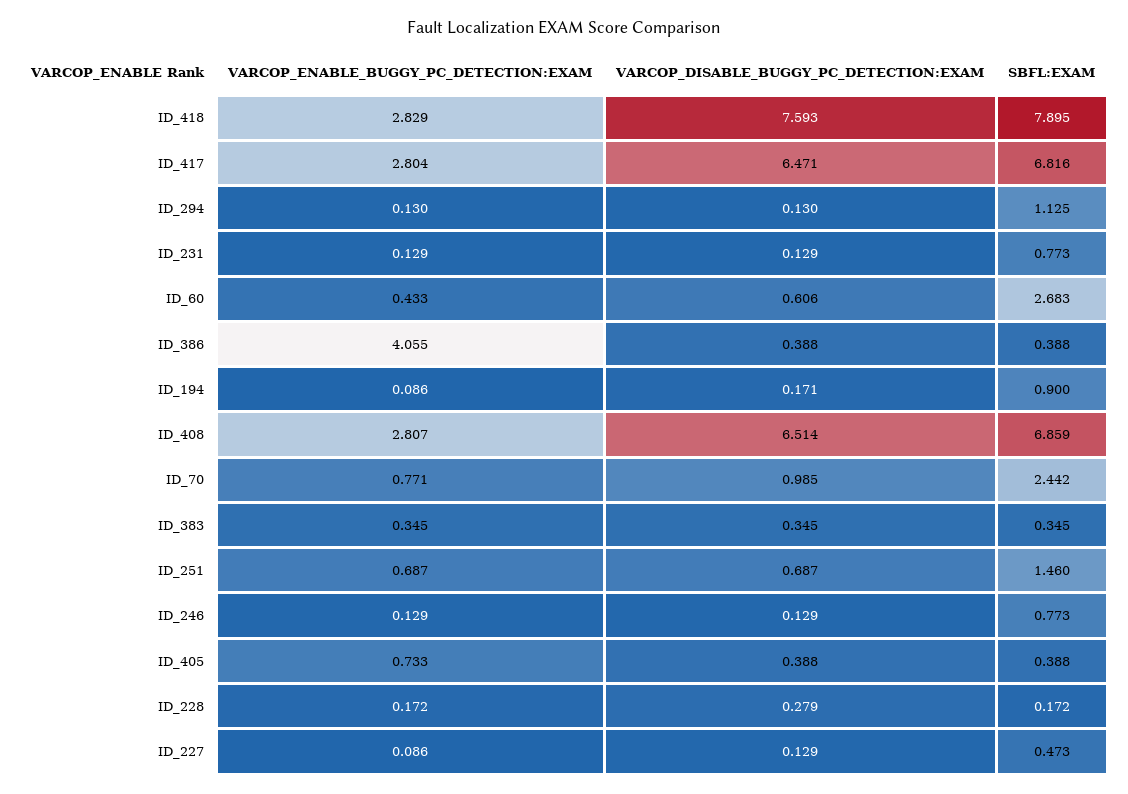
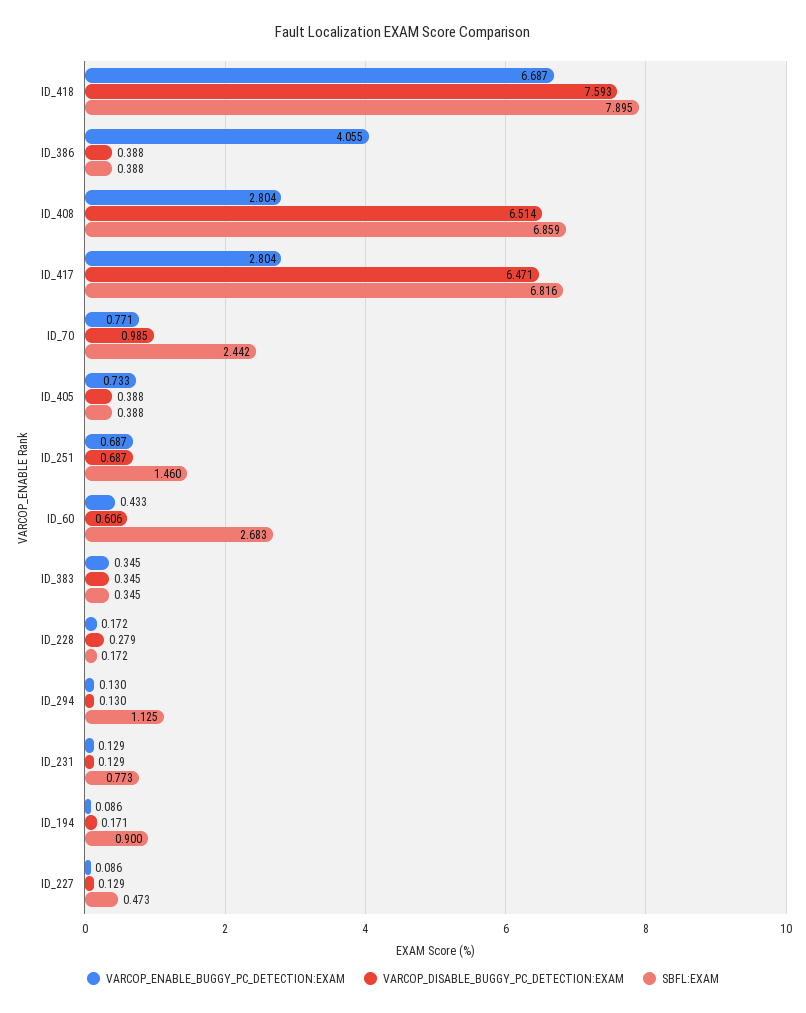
VARCOP_ENABLE_BUGGY_PC_DETECTION:EXAM, ID_418: 2.829 -> 6.687
VARCOP_ENABLE_BUGGY_PC_DETECTION:EXAM, ID_408: 2.807 -> 2.804
VARCOP_ENABLE_BUGGY_PC_DETECTION:EXAM, ID_246: 0.129 -> none
VARCOP_DISABLE_BUGGY_PC_DETECTION:EXAM, ID_246: 0.129 -> none
SBFL:EXAM, ID_246: 0.773 -> none

